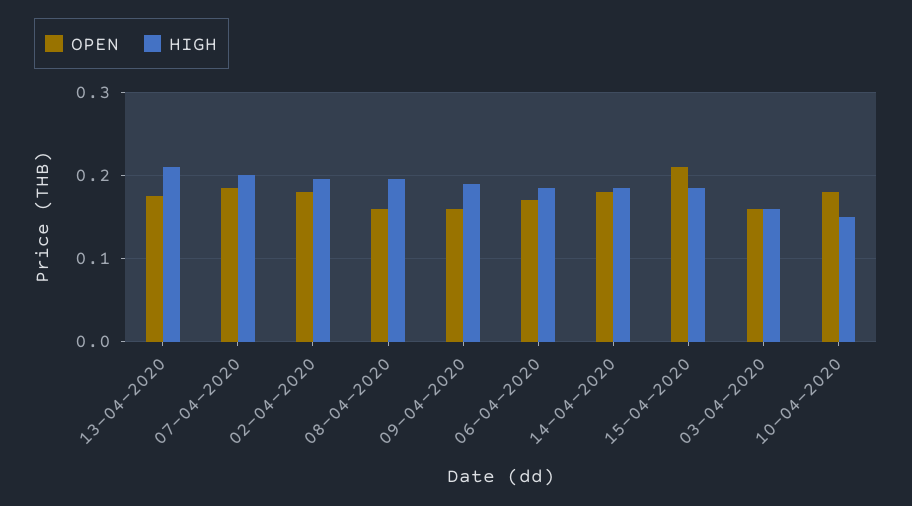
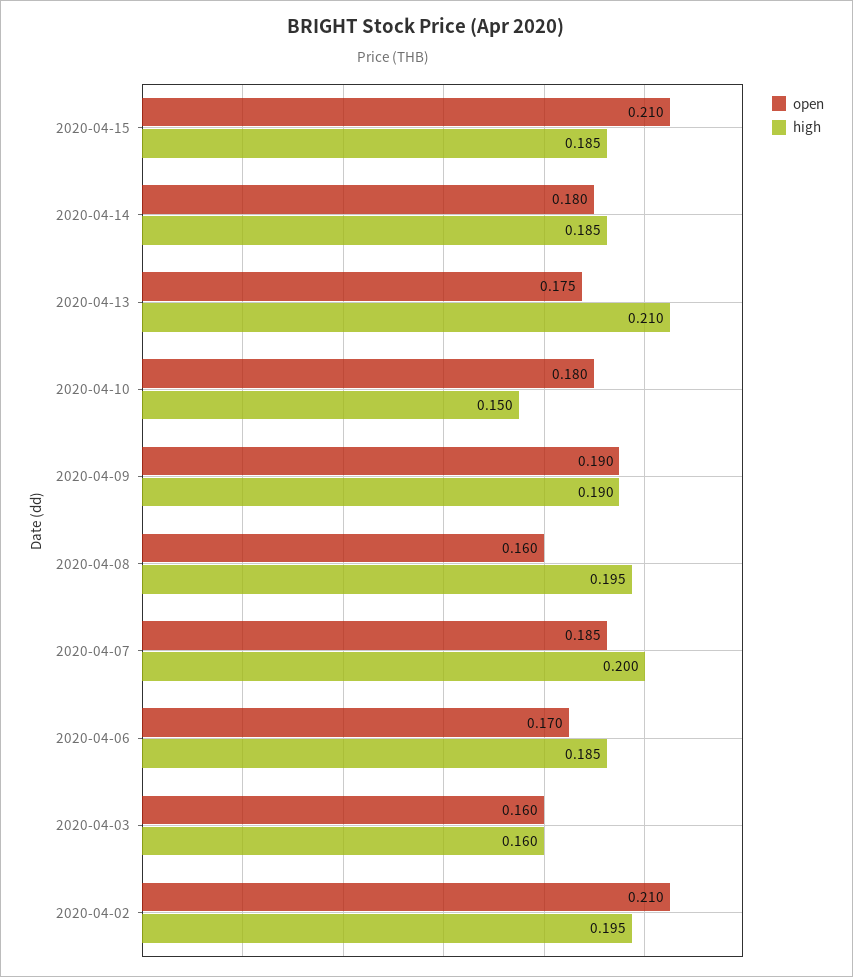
OPEN, 02-04-2020: 0.18 -> 0.21
OPEN, 09-04-2020: 0.16 -> 0.19

